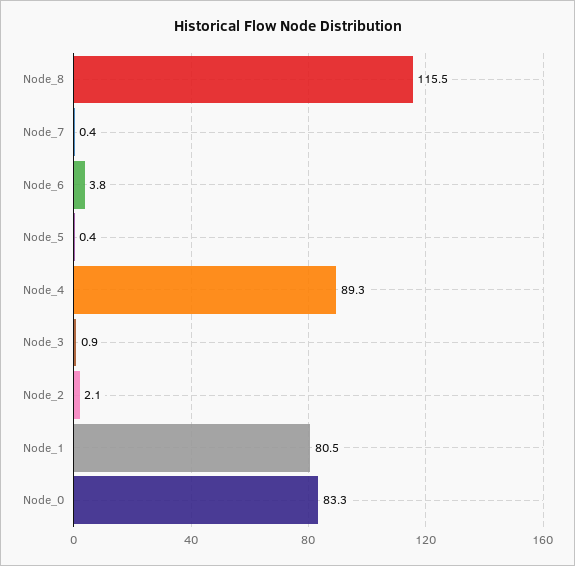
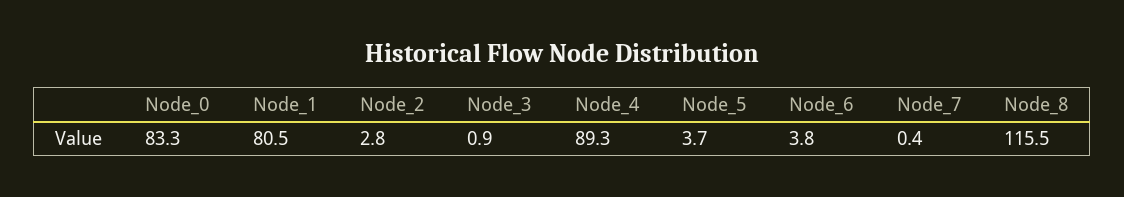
Node_5: 0.4 -> 3.7
Node_2: 2.1 -> 2.8

